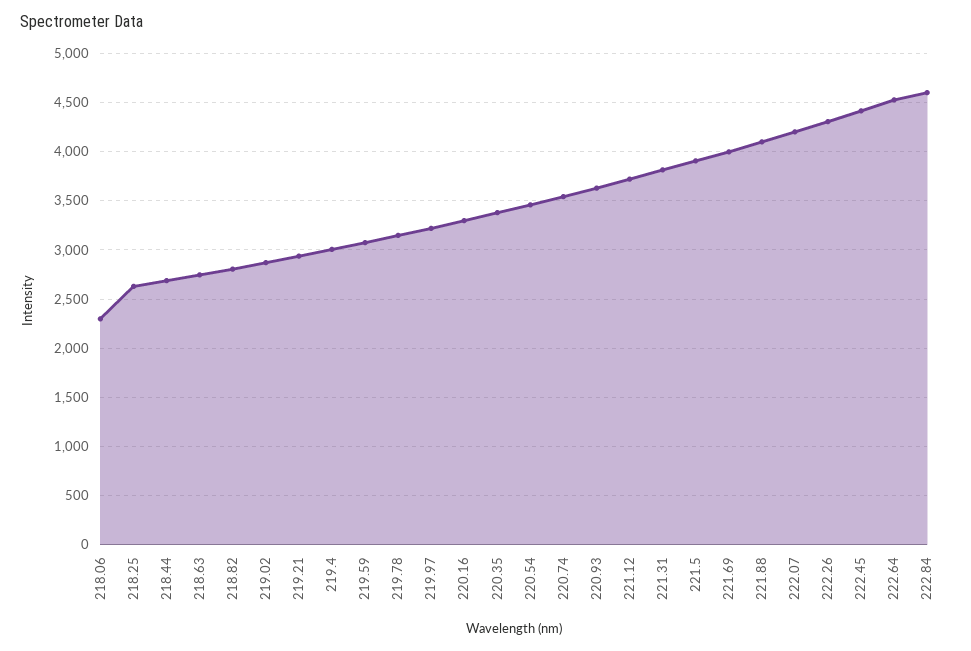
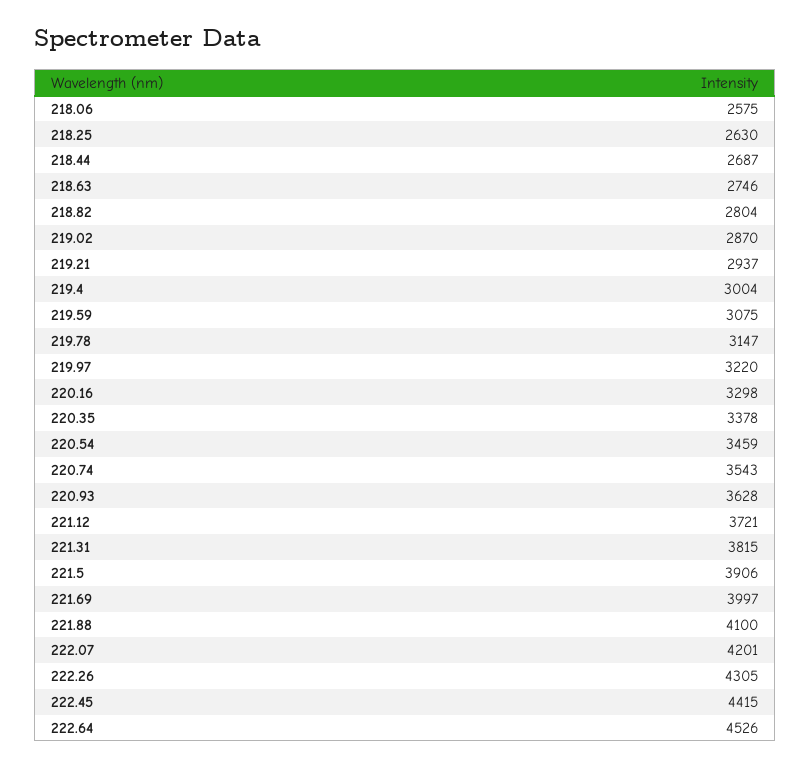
218.06: 2300 -> 2575
222.84: 4600 -> none

